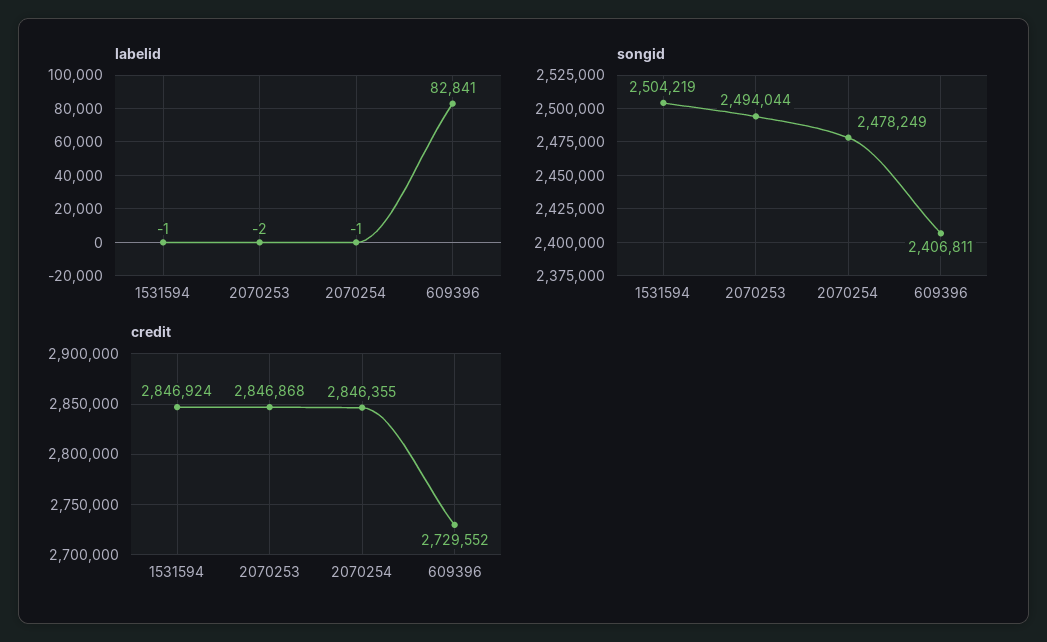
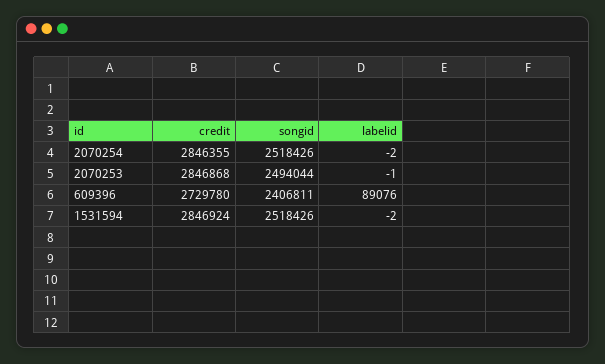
labelid, 1531594: -1 -> -2
labelid, 2070253: -2 -> -1
labelid, 2070254: -1 -> -2
labelid, 609396: 82841 -> 89076
songid, 1531594: 2504219 -> 2518426
songid, 2070254: 2478249 -> 2518426
credit, 609396: 2729552 -> 2729780

